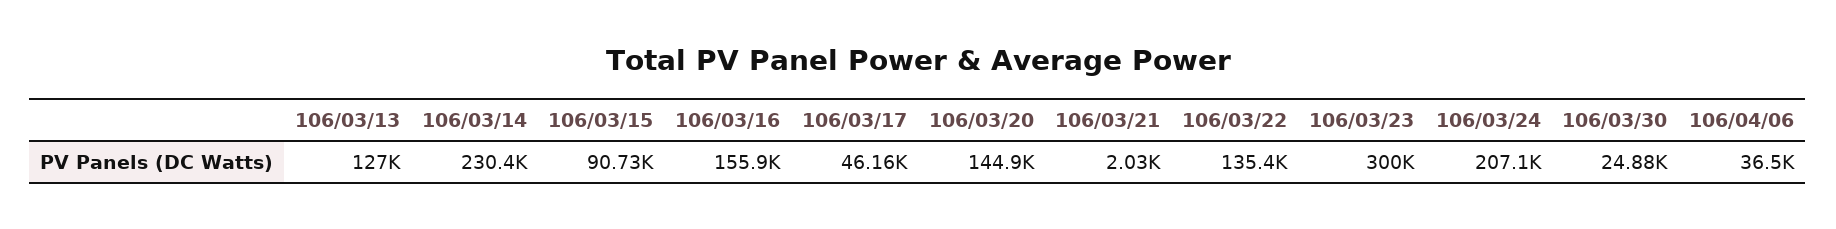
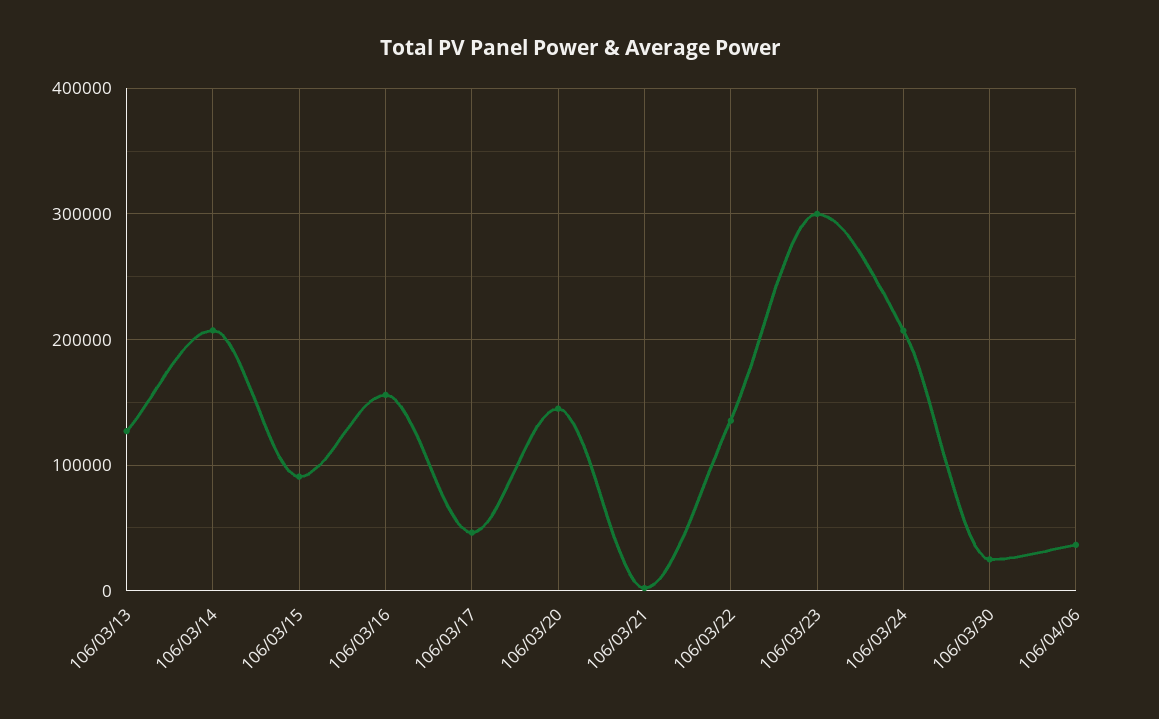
106/03/14: 230400 -> 210000

